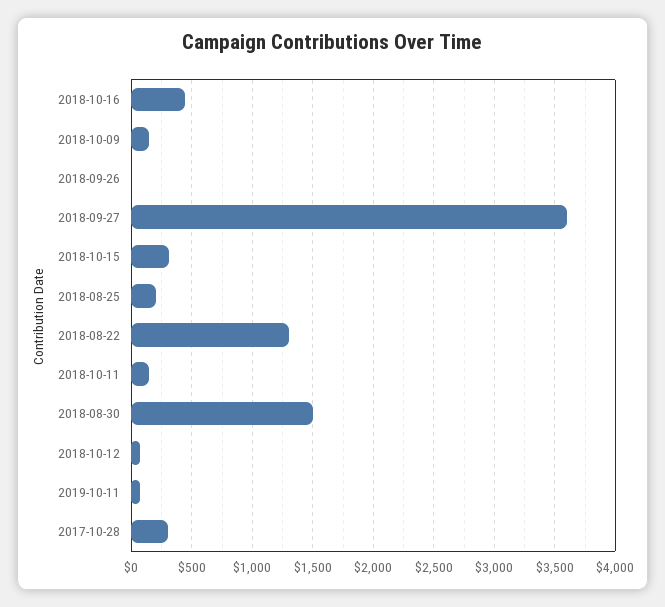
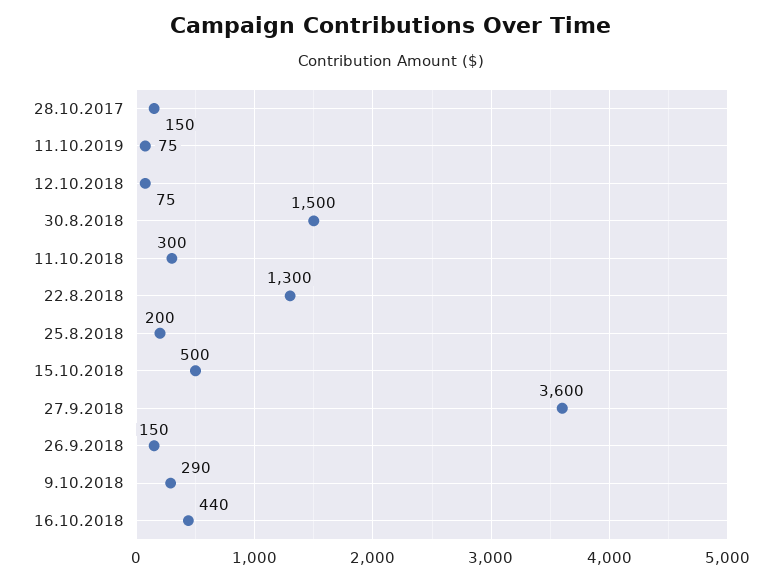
2018-10-09: 150 -> 290
2018-09-26: 0 -> 150
2018-10-15: 300 -> 500
2018-10-11: 150 -> 300
2017-10-28: 300 -> 150

